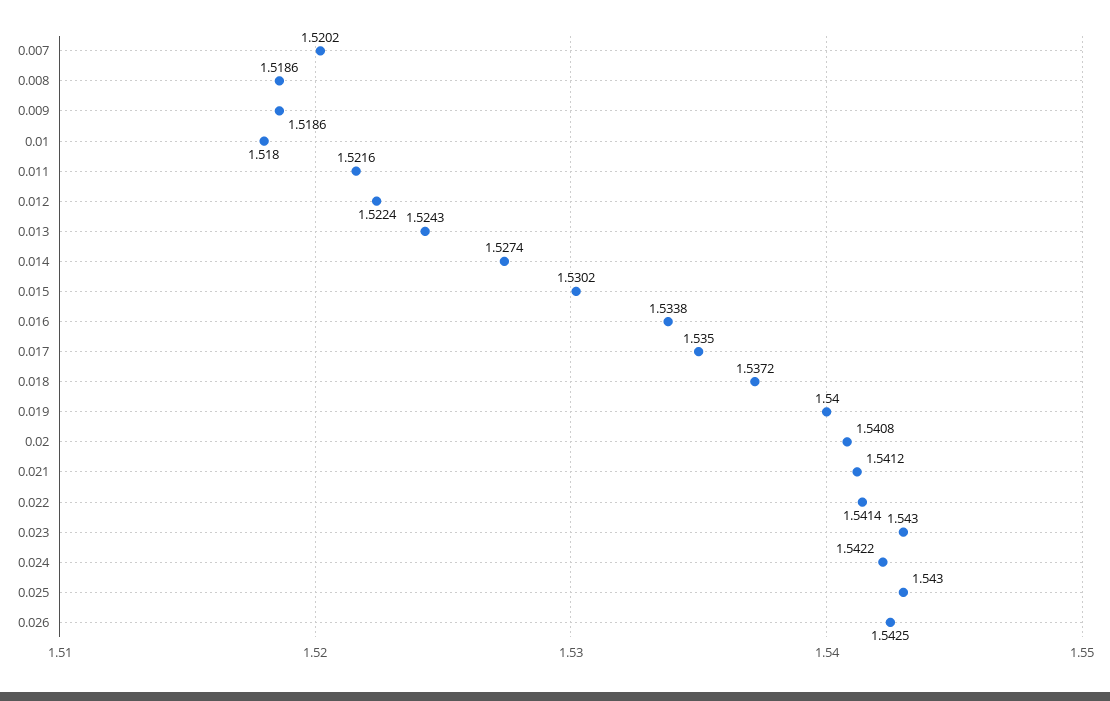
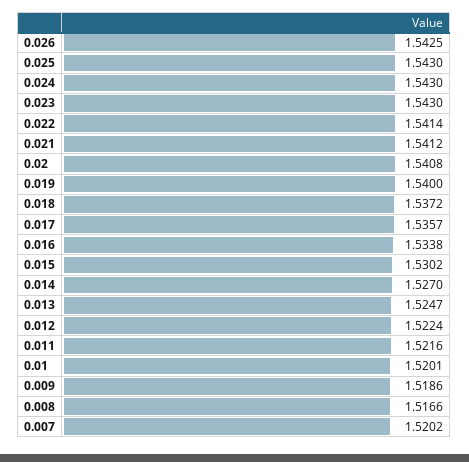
0.008: 1.5186 -> 1.5166
0.01: 1.518 -> 1.5201
0.013: 1.5243 -> 1.5247
0.014: 1.5274 -> 1.527
0.017: 1.535 -> 1.5357
0.024: 1.5422 -> 1.543

